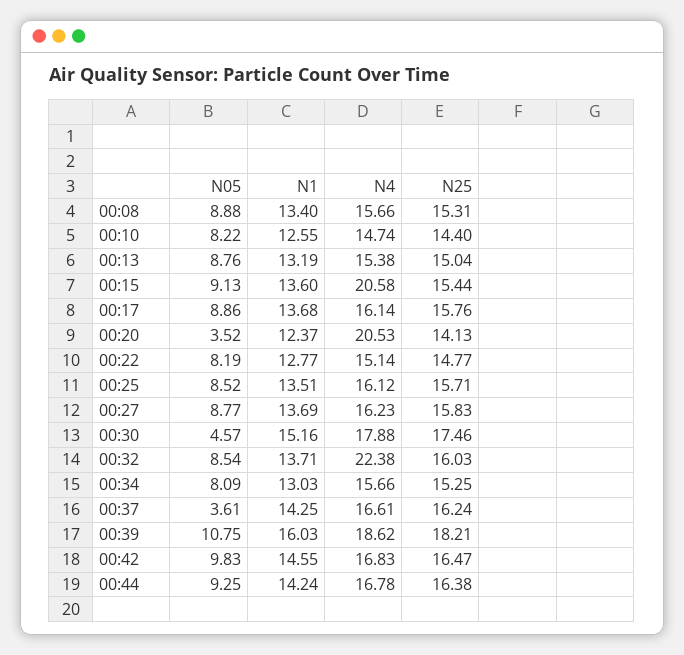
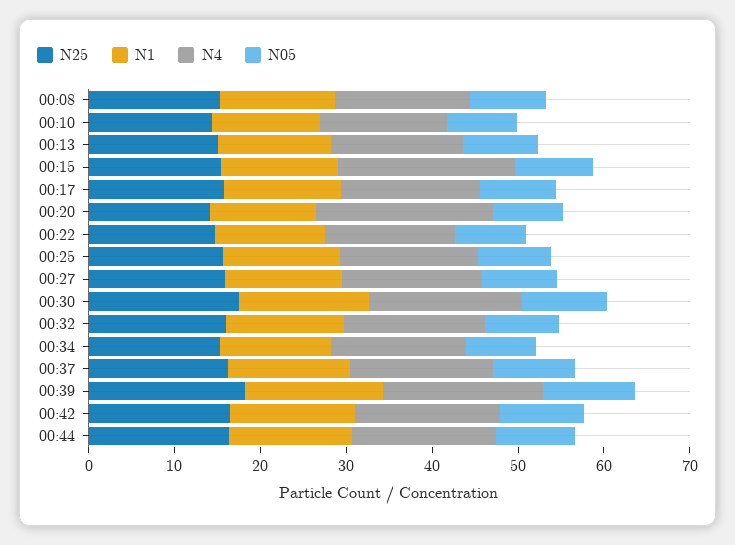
N05, 00:20: 3.52 -> 8
N05, 00:30: 4.57 -> 10
N4, 00:32: 22.38 -> 16
N05, 00:37: 3.61 -> 10

